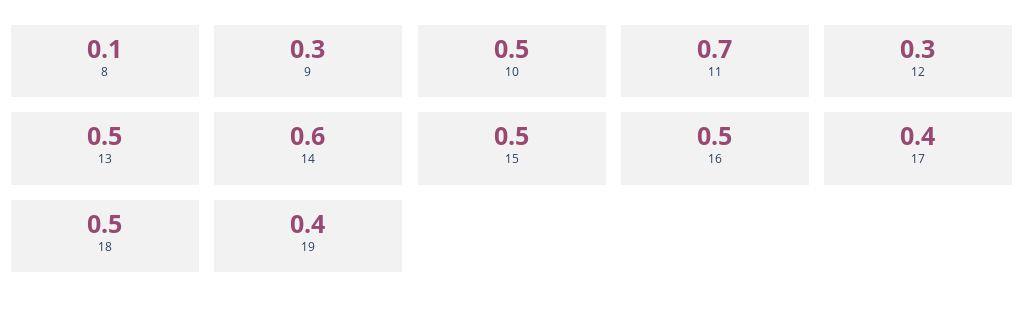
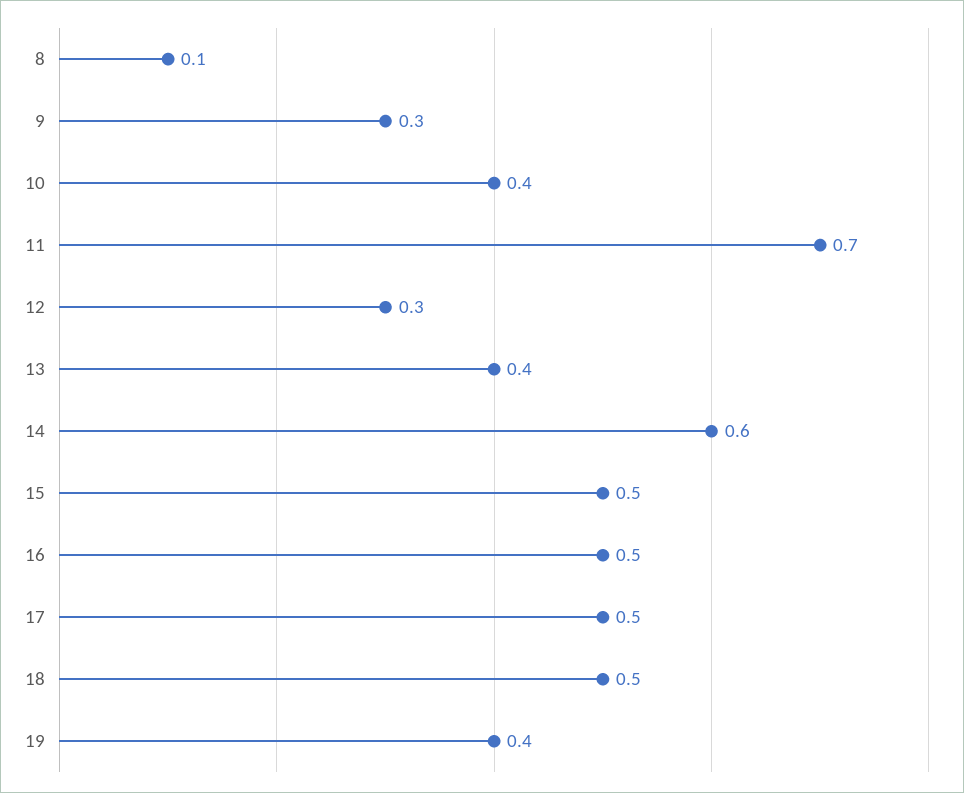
10: 0.5 -> 0.4
13: 0.5 -> 0.4
17: 0.4 -> 0.5

